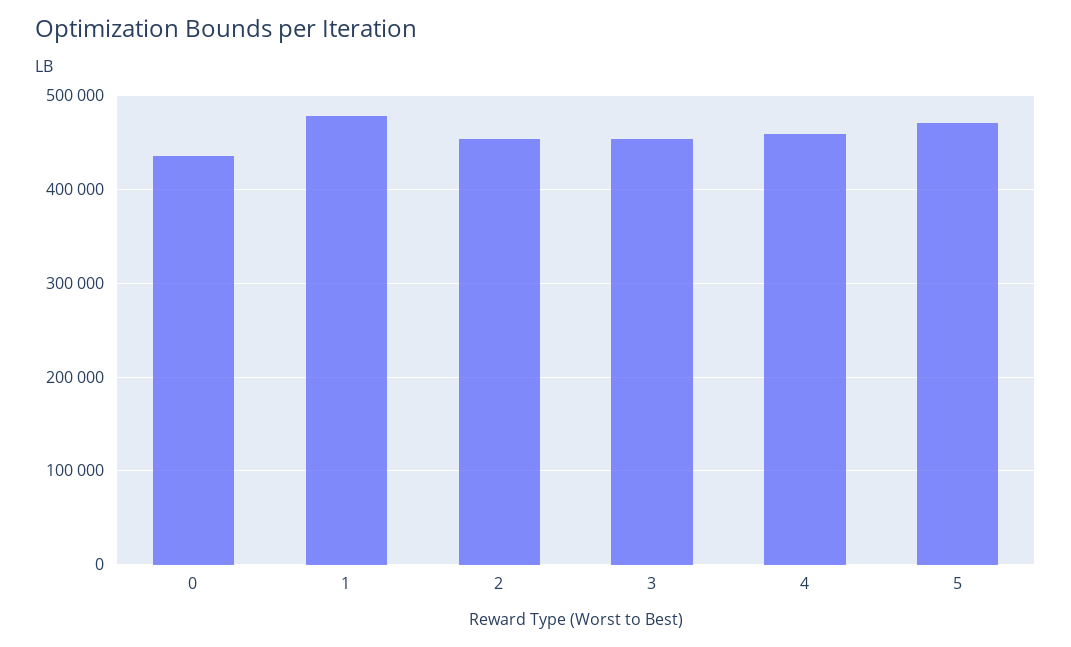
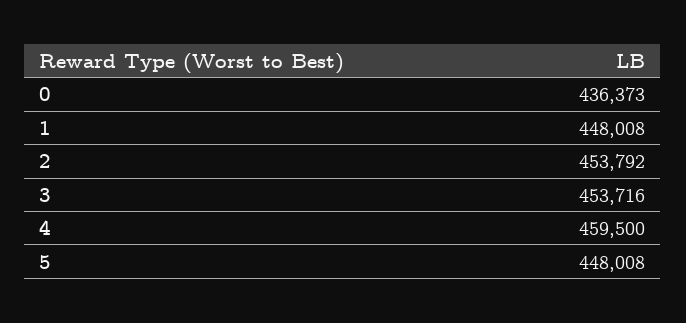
1: 480000 -> 448008
5: 470000 -> 448008

